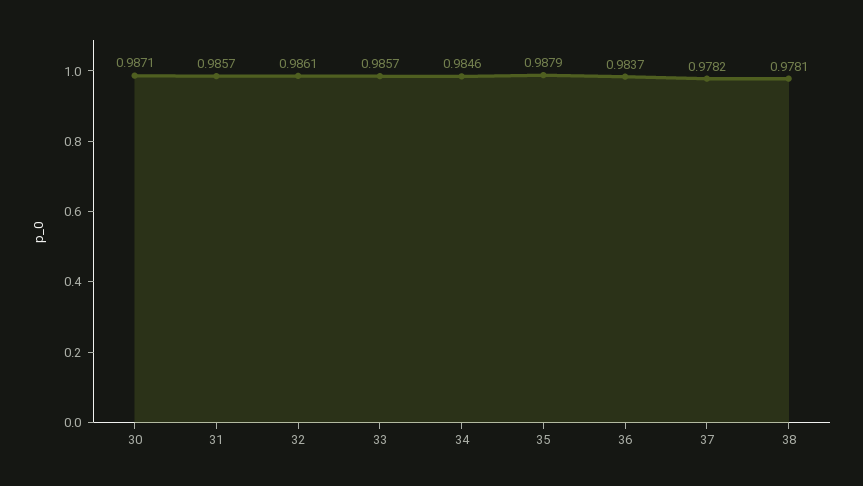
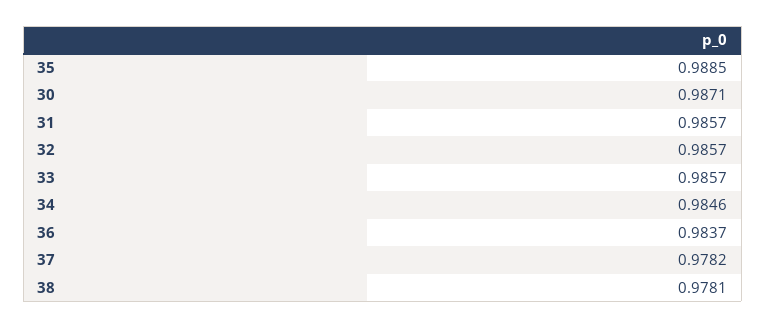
32: 0.9861 -> 0.9857
35: 0.9879 -> 0.9885

